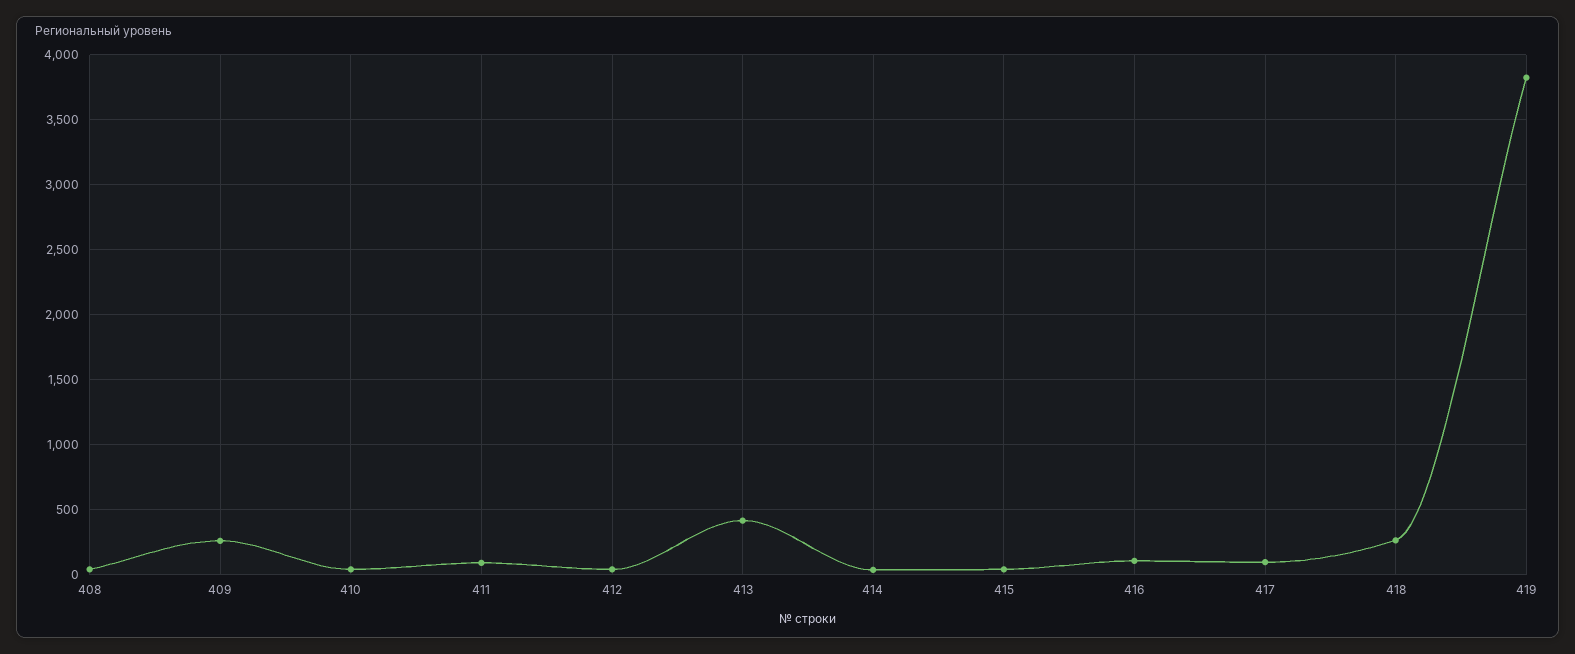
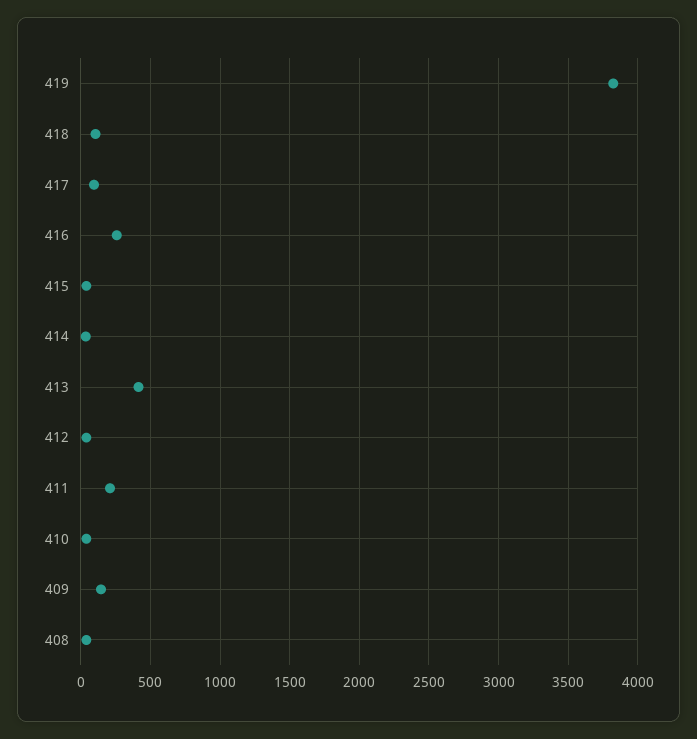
409: 250 -> 150
411: 100 -> 200
416: 100 -> 250
418: 250 -> 100

